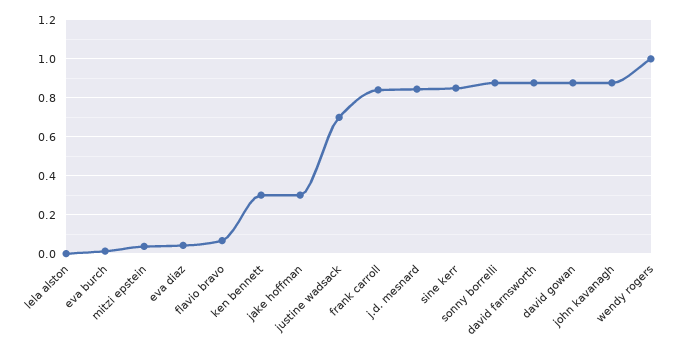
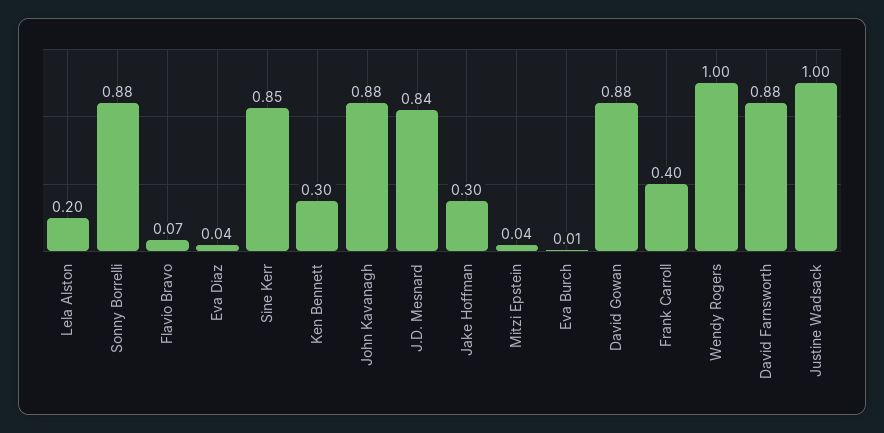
lela alston: 0 -> 0.2
justine wadsack: 0.7 -> 1
frank carroll: 0.85 -> 0.4

